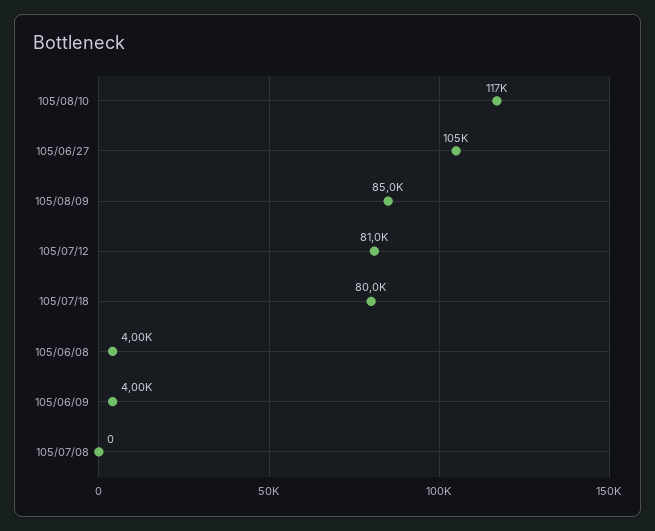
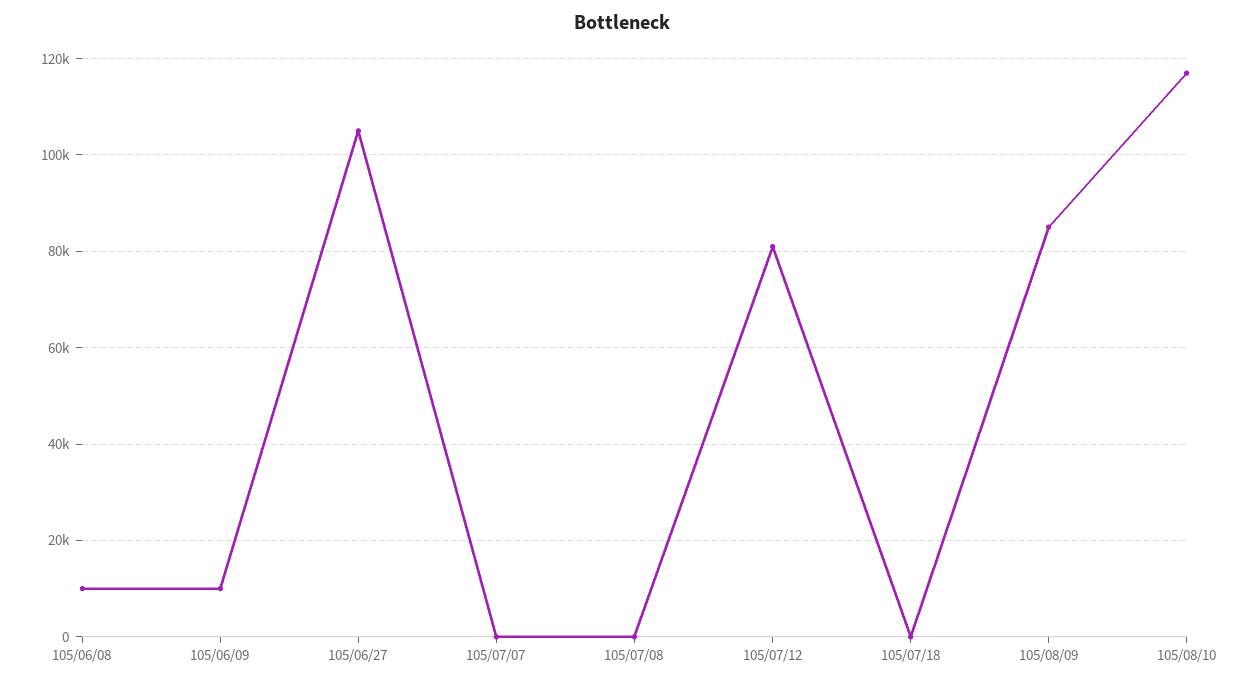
105/07/18: 80000 -> 0
105/06/08: 4000 -> 10000
105/06/09: 4000 -> 10000
105/07/07: none -> 0

